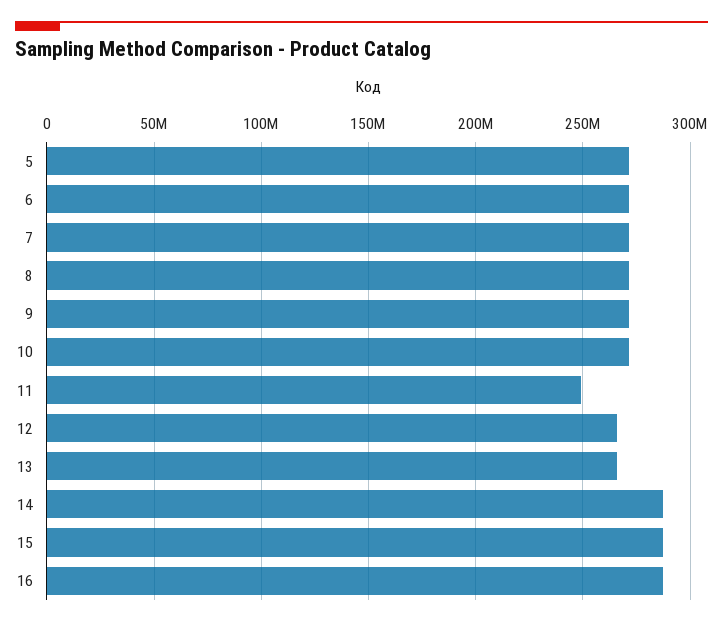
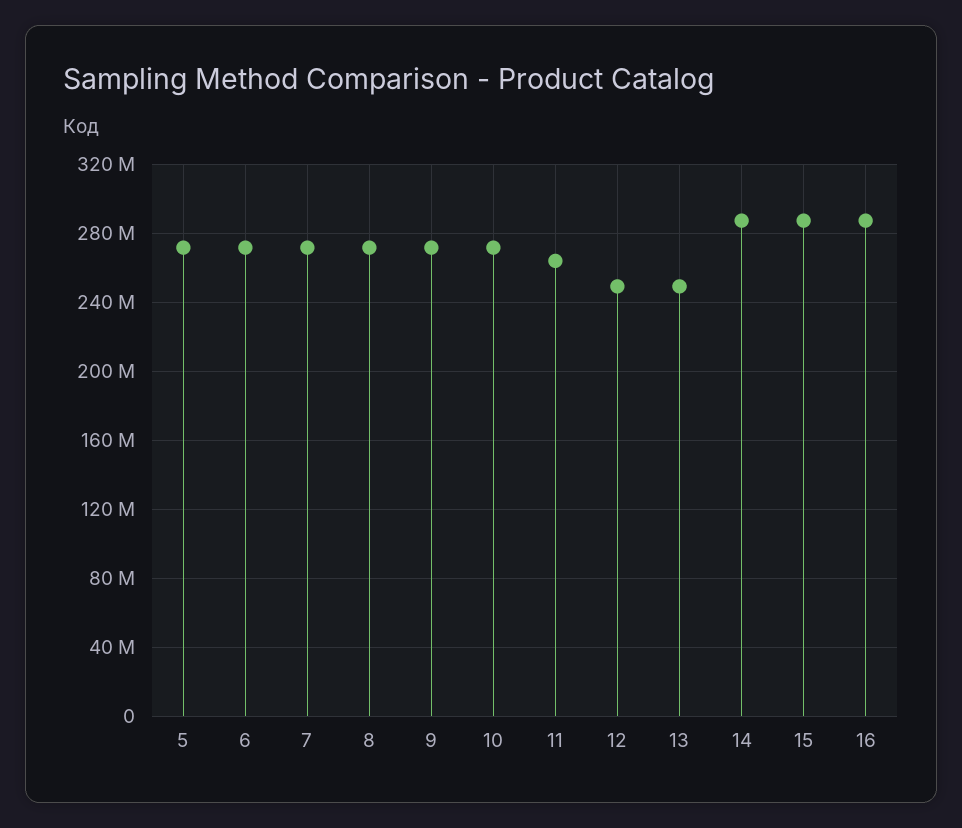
11: 250000000 -> 265000000
12: 265000000 -> 250000000
13: 265000000 -> 250000000

